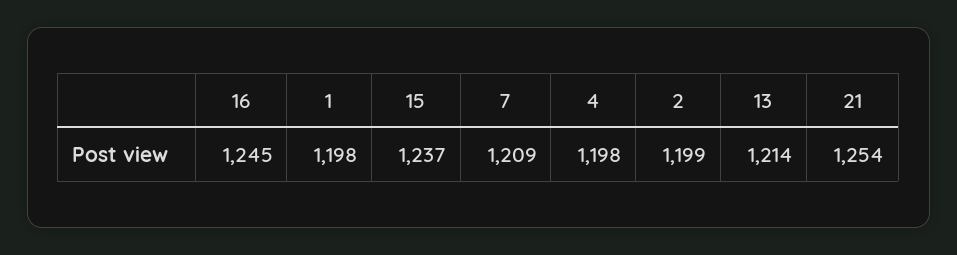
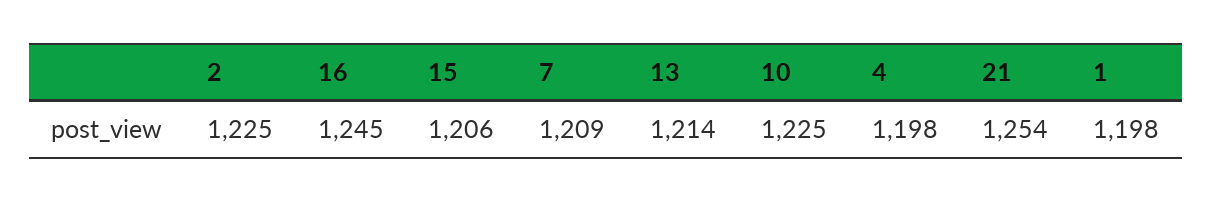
15: 1237 -> 1206
2: 1199 -> 1225
10: none -> 1225

